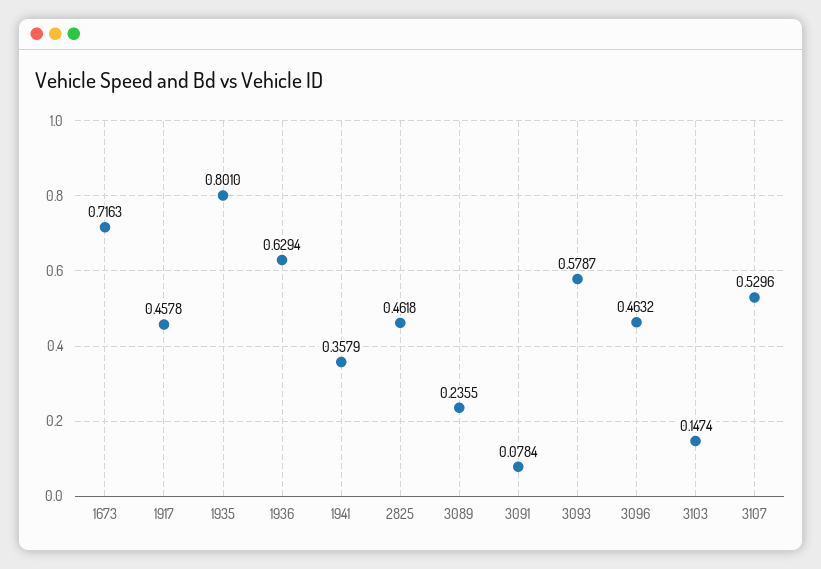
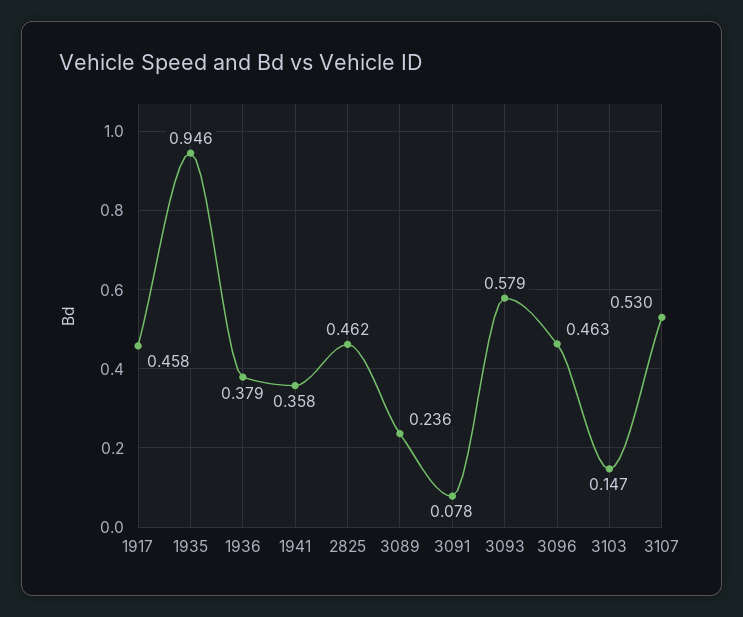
1673: 0.7163 -> none
1935: 0.801 -> 0.946
1936: 0.6294 -> 0.379

